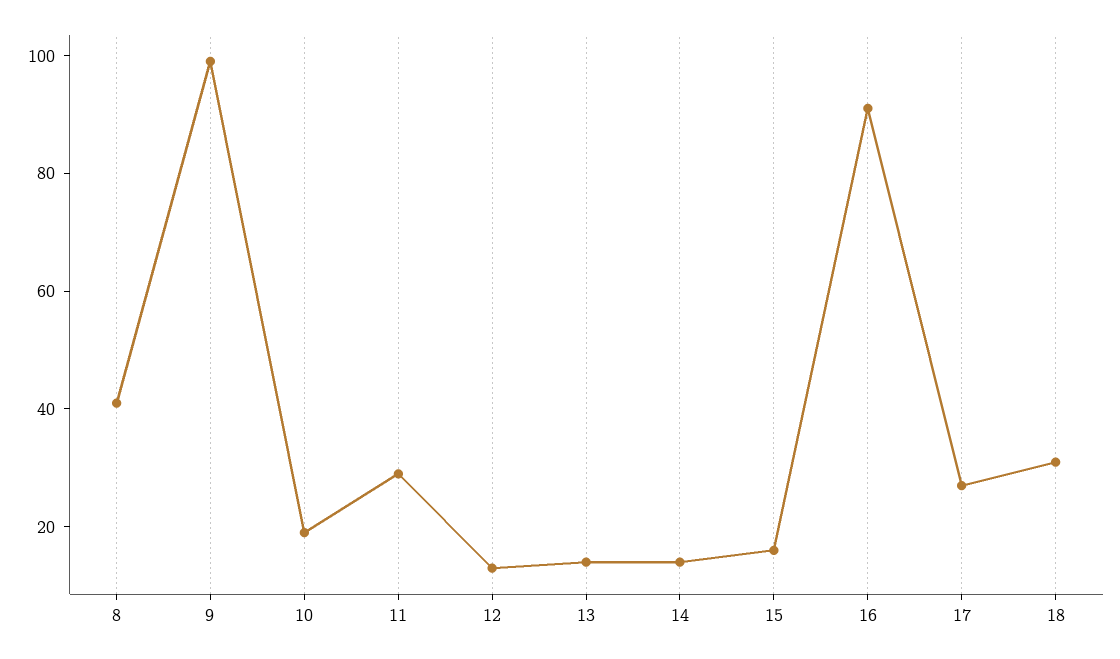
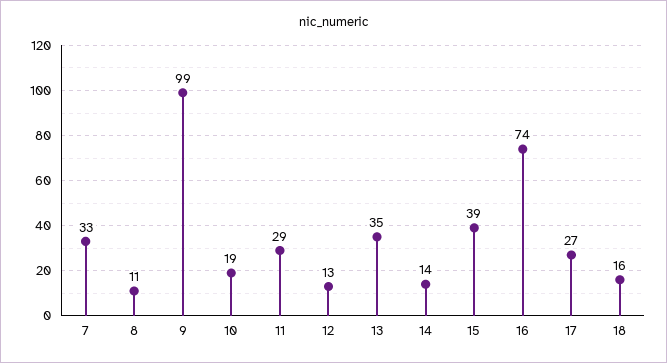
8: 40 -> 11
13: 15 -> 35
15: 15 -> 39
16: 90 -> 74
18: 30 -> 16
7: none -> 33

